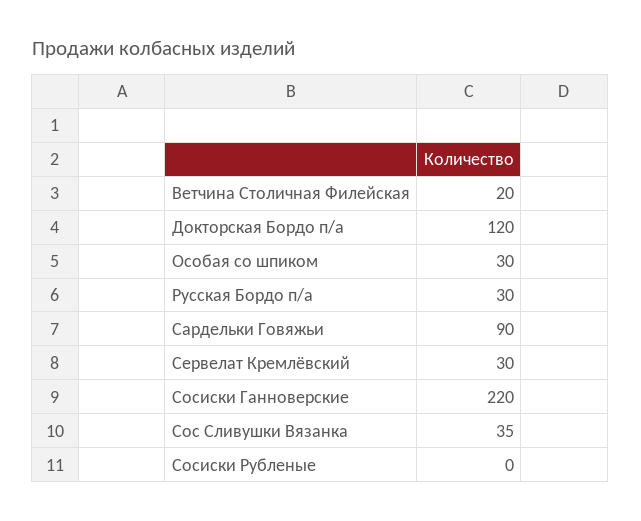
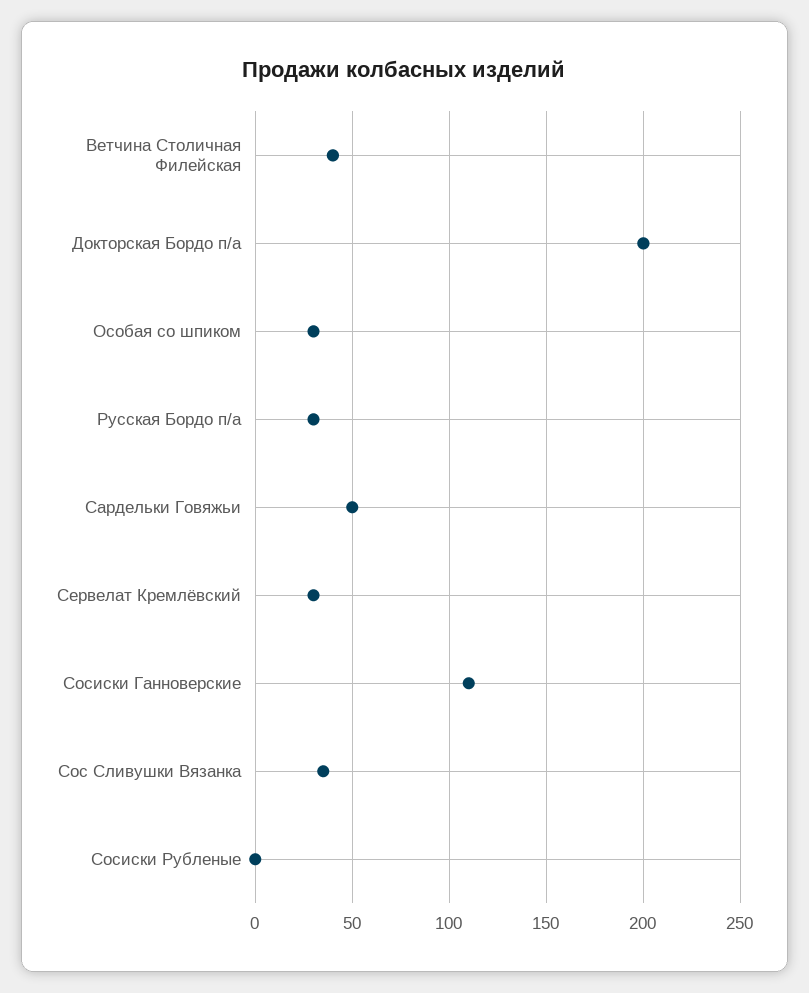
Ветчина Столичная Филейская: 20 -> 40
Докторская Бордо п/а: 120 -> 200
Сардельки Говяжьи: 90 -> 50
Сосиски Ганноверские: 220 -> 110

